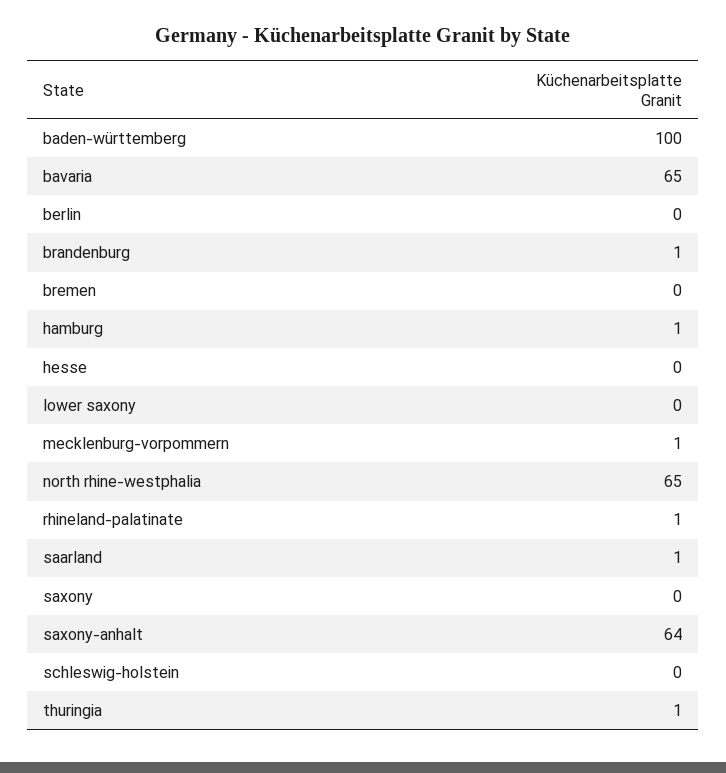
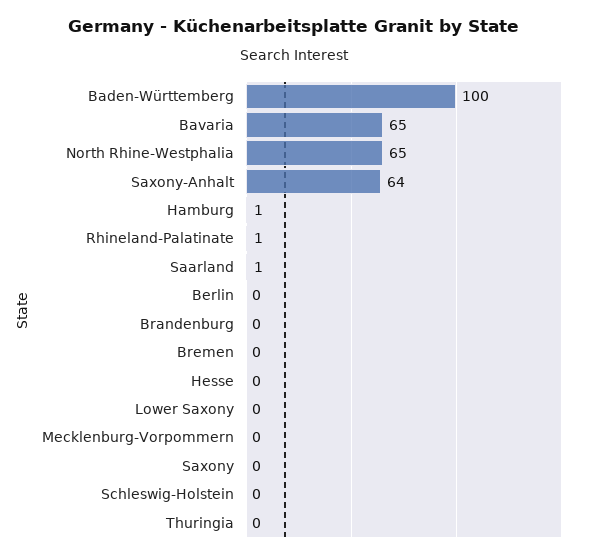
brandenburg: 1 -> 0
mecklenburg-vorpommern: 1 -> 0
thuringia: 1 -> 0

